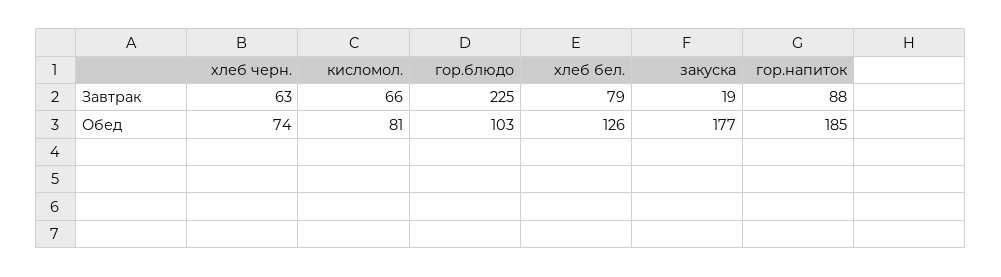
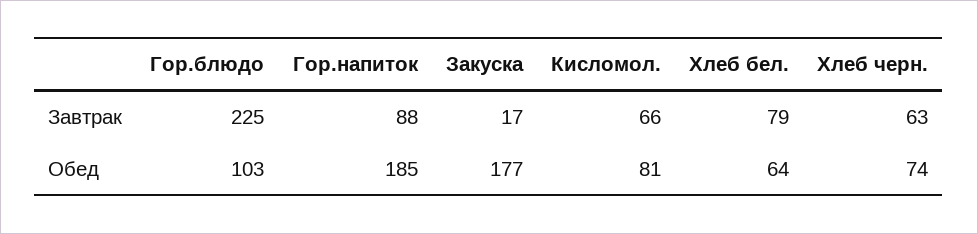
закуска, Завтрак: 19 -> 17
хлеб бел., Обед: 126 -> 64

